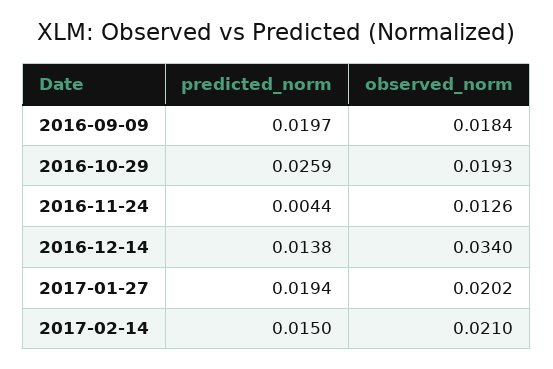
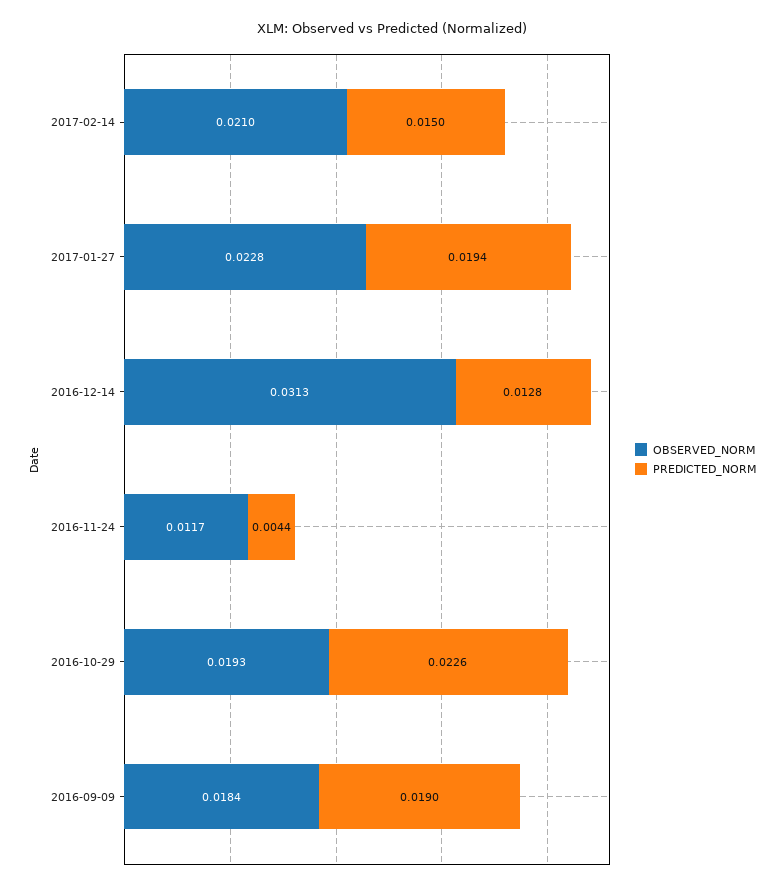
predicted_norm, 2016-09-09: 0.0197 -> 0.019
predicted_norm, 2016-10-29: 0.0259 -> 0.0226
observed_norm, 2016-11-24: 0.0126 -> 0.0117
predicted_norm, 2016-12-14: 0.0138 -> 0.0128
observed_norm, 2016-12-14: 0.034 -> 0.0313
observed_norm, 2017-01-27: 0.0202 -> 0.0228

